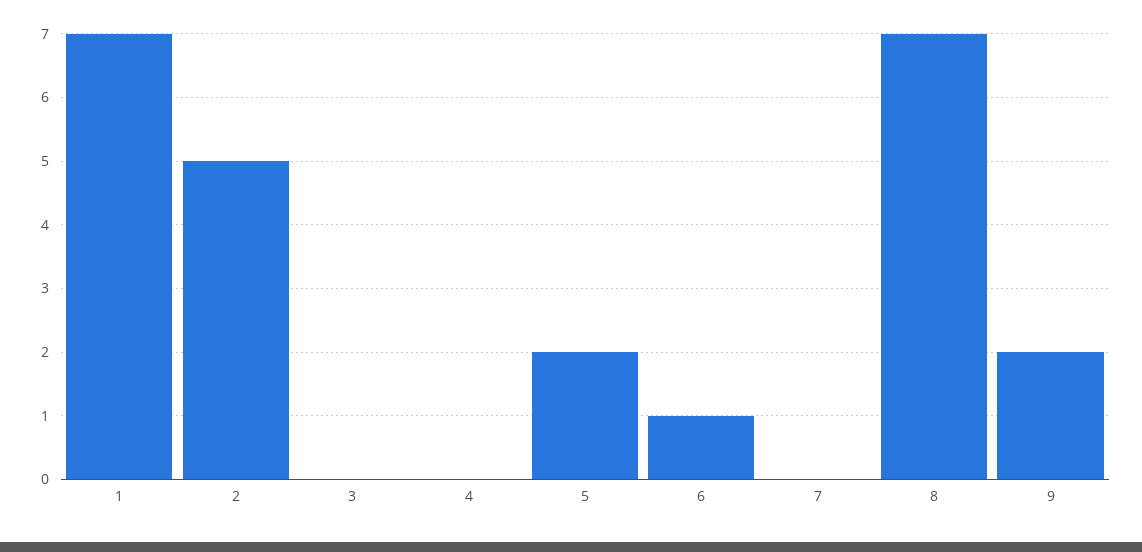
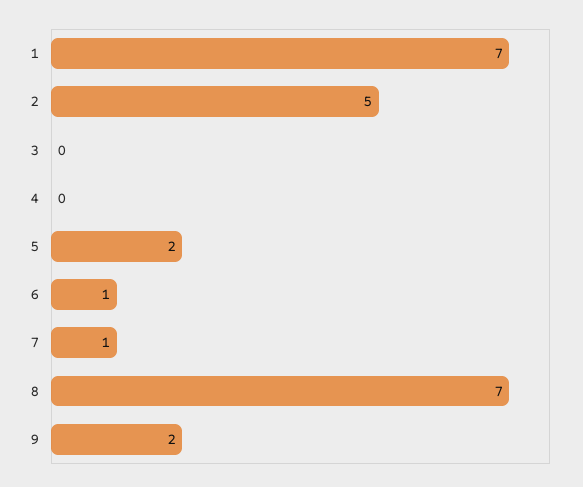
7: 0 -> 1

